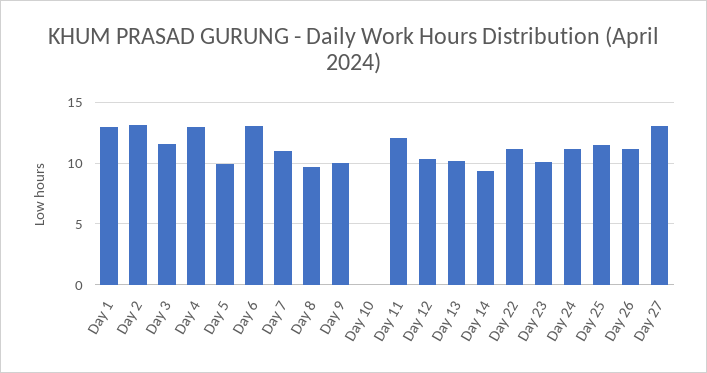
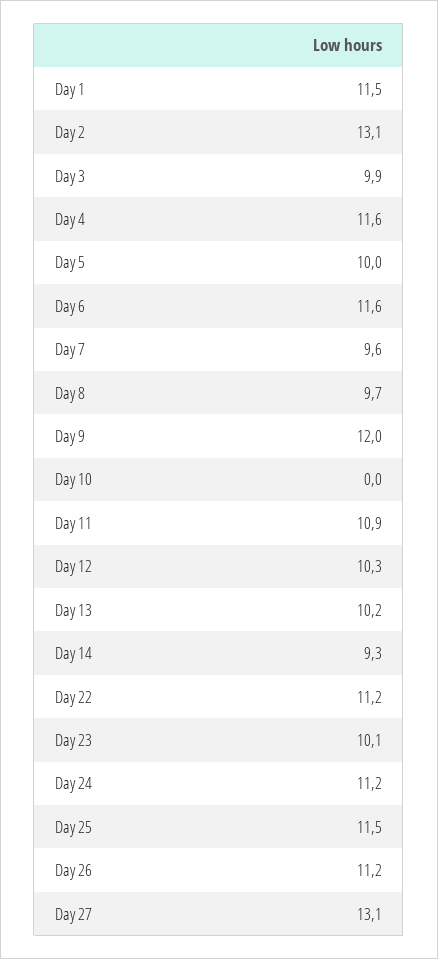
Day 1: 13 -> 11.5
Day 3: 11.5 -> 9.9
Day 4: 13 -> 11.6
Day 6: 13 -> 11.6
Day 7: 11 -> 9.6
Day 9: 10 -> 12
Day 11: 12 -> 10.9

